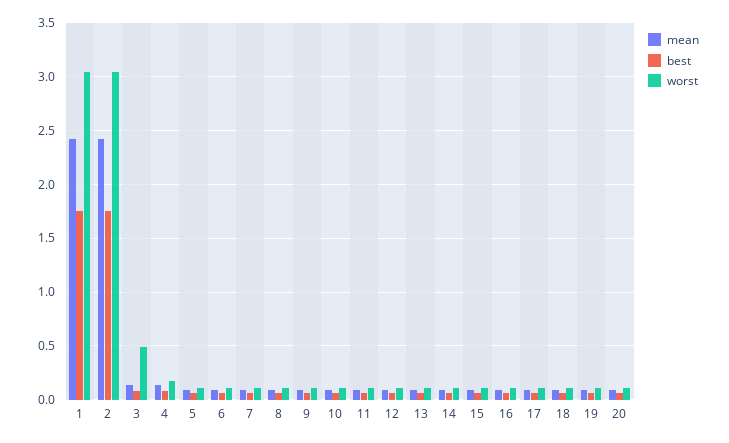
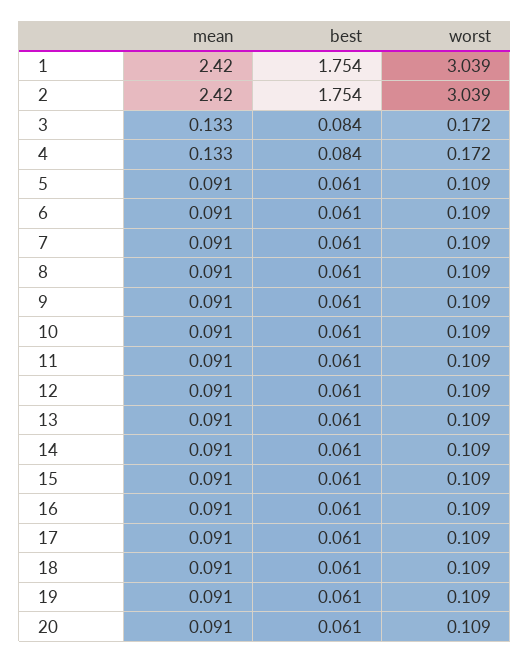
worst, 3: 0.5 -> 0.172

